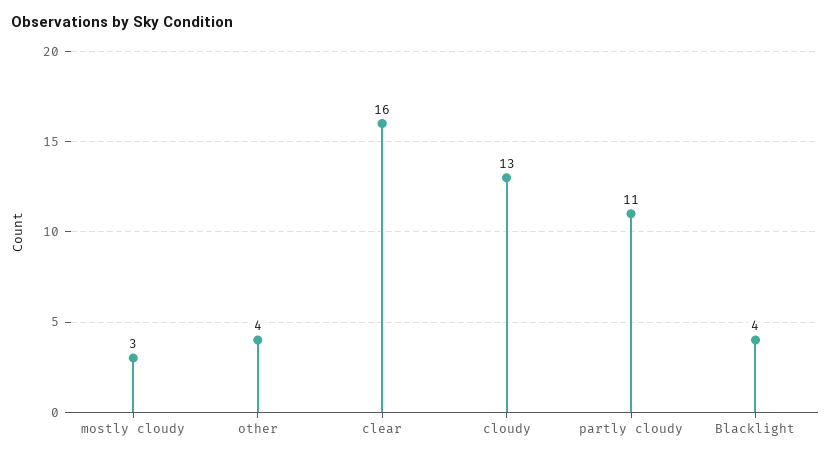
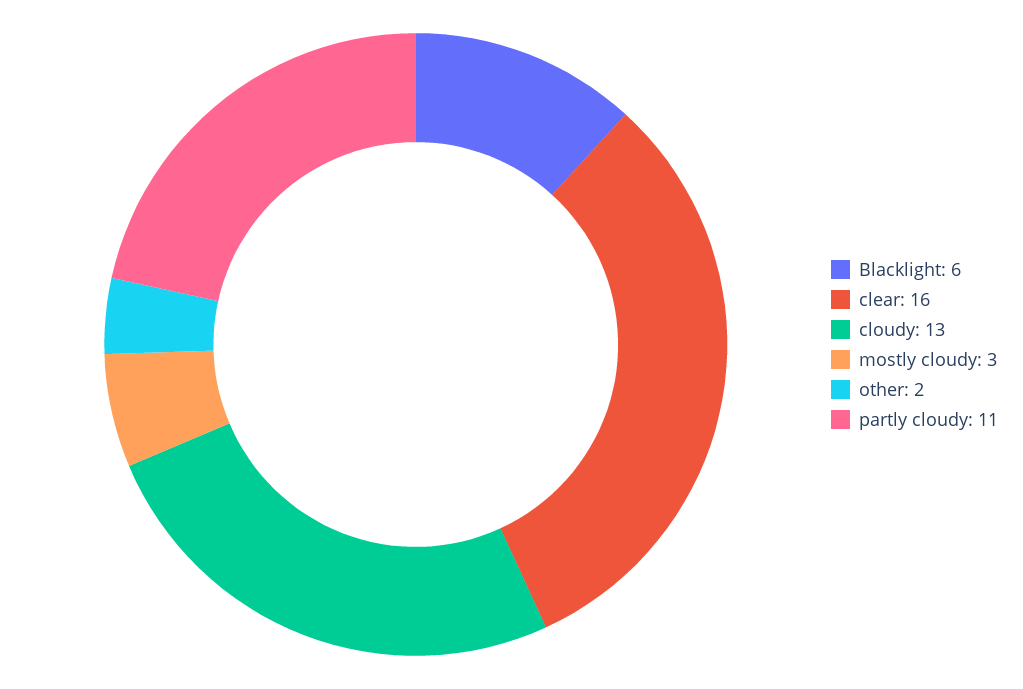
other: 4 -> 2
Blacklight: 4 -> 6

